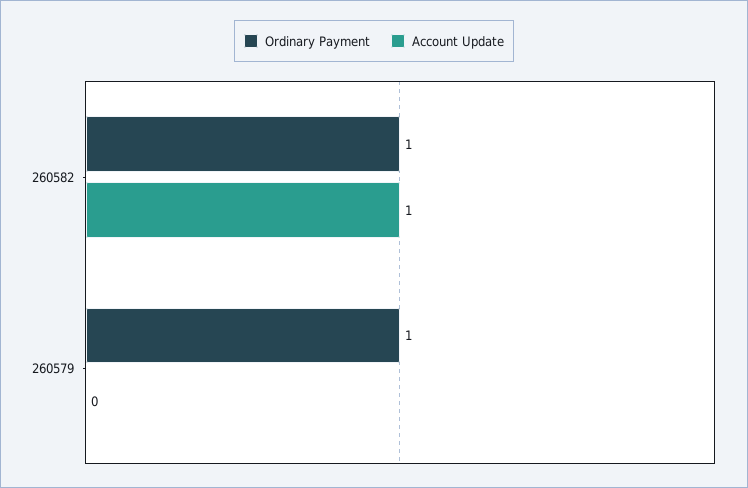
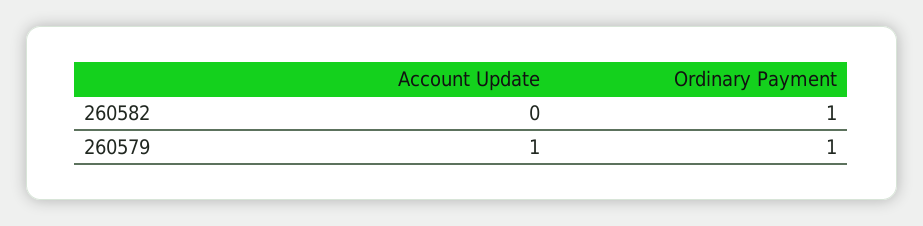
Account Update, 260582: 1 -> 0
Account Update, 260579: 0 -> 1

